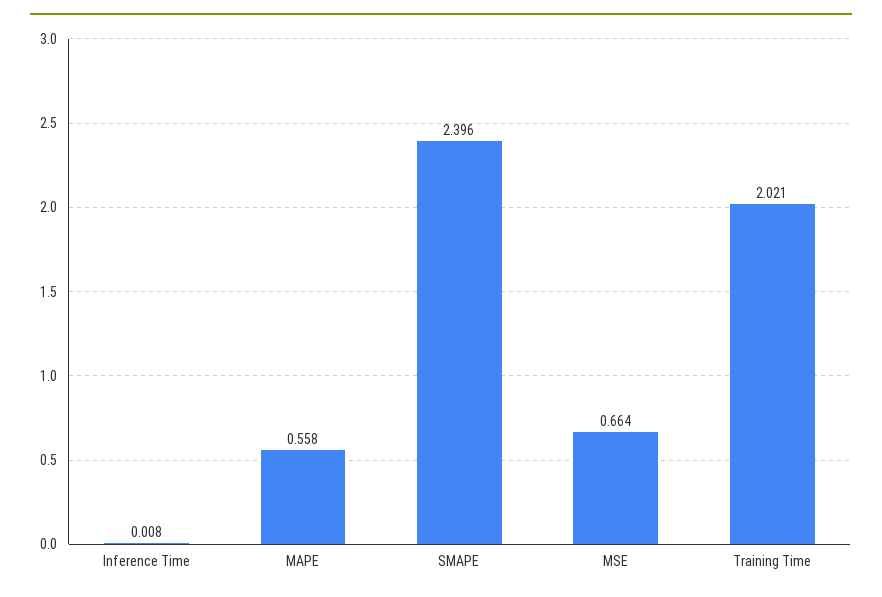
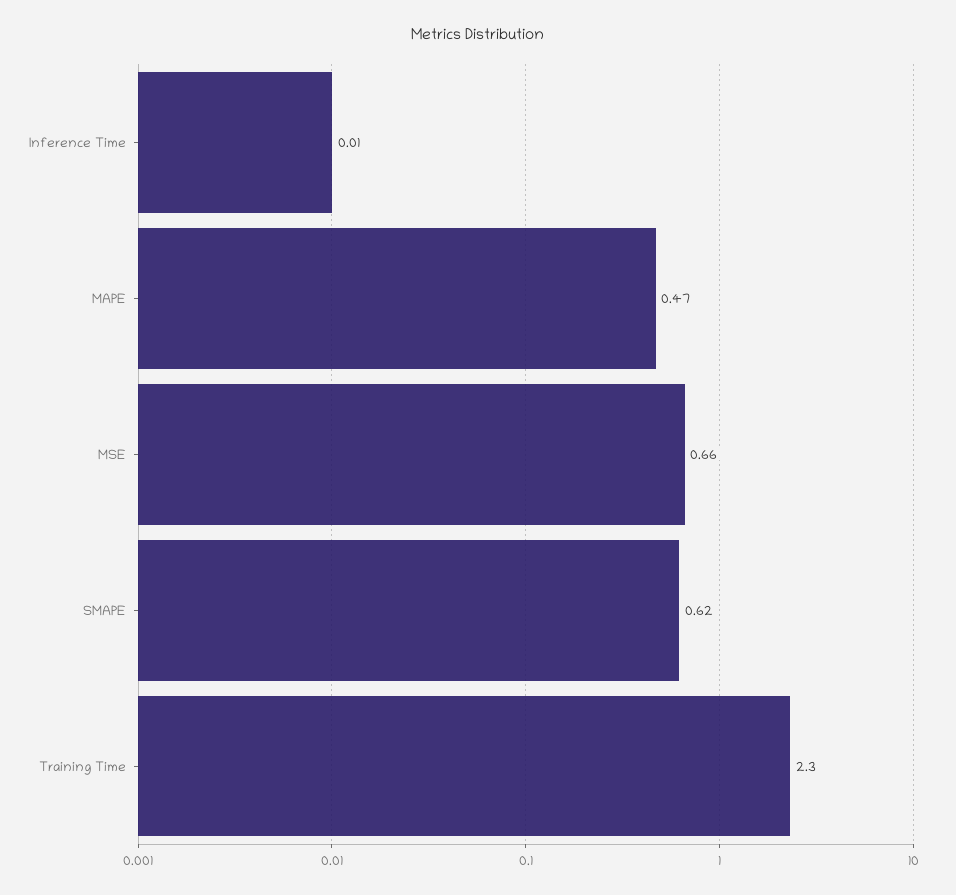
MAPE: 0.558 -> 0.47
SMAPE: 2.396 -> 0.62
Training Time: 2.021 -> 2.3

